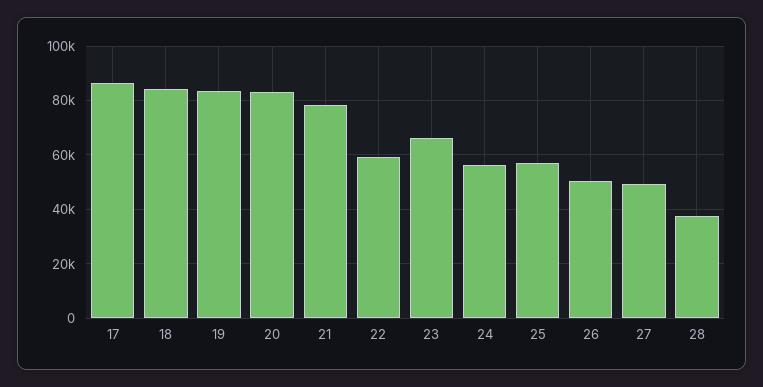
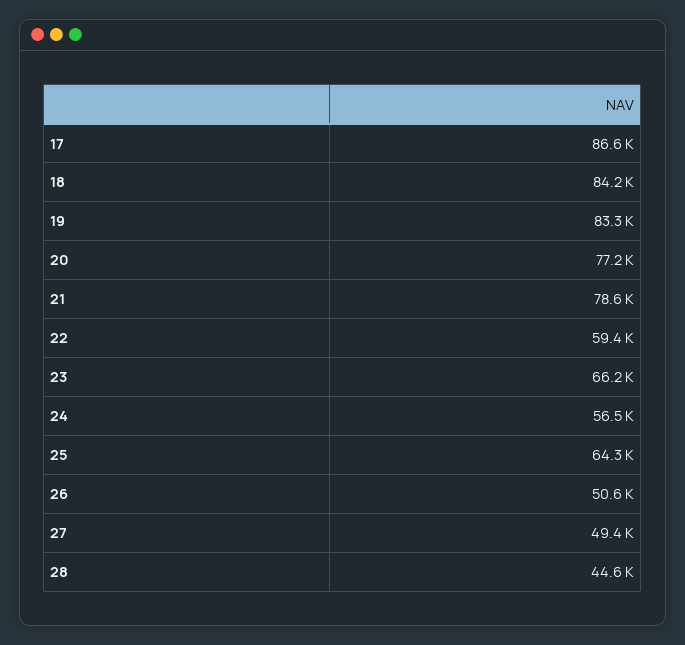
20: 82500 -> 77200
25: 57500 -> 64300
28: 37500 -> 44600

